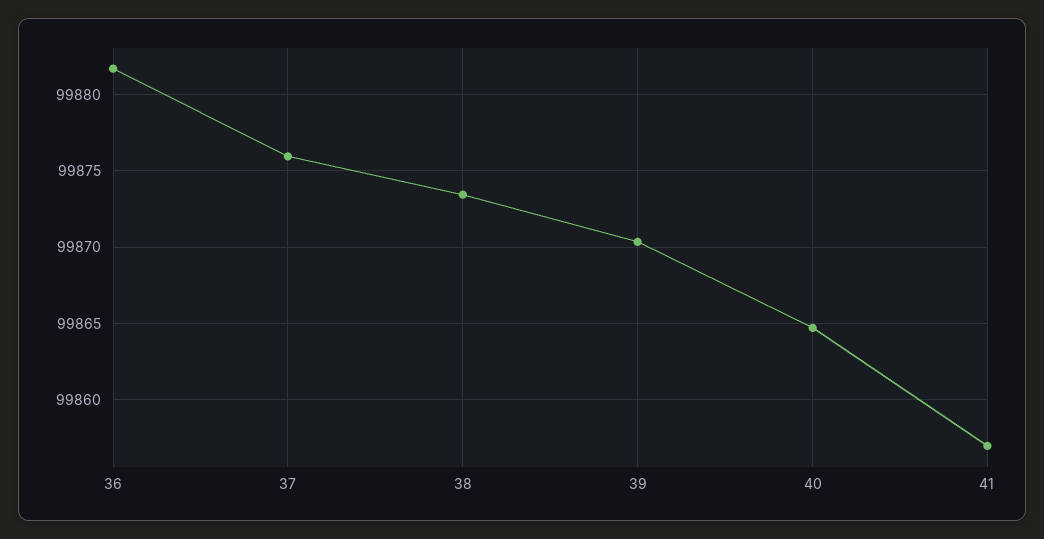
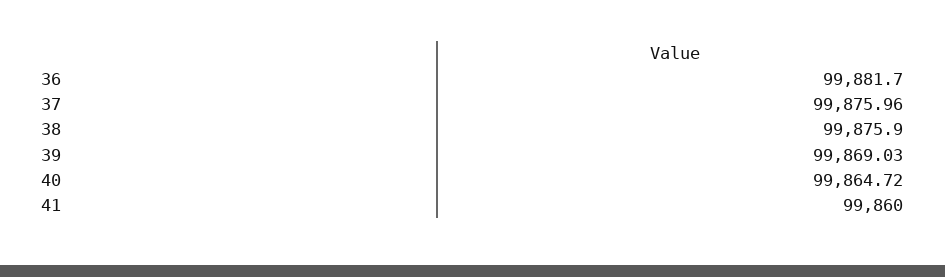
38: 99873.5 -> 99875.9
39: 99870.5 -> 99869.03
41: 99857 -> 99860

